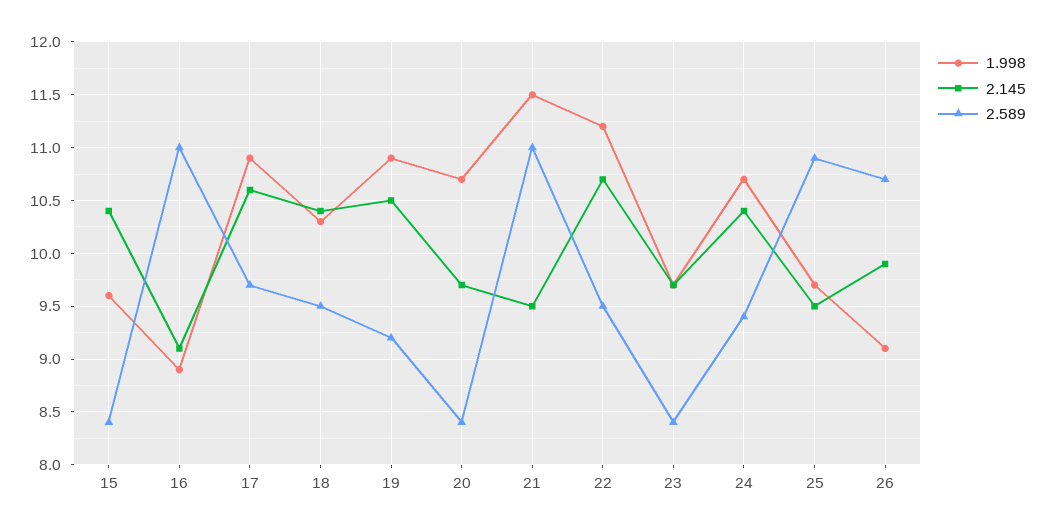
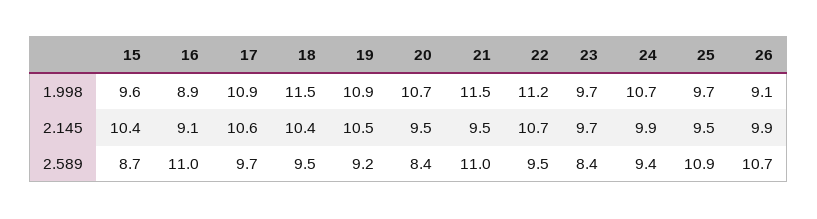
2.589, 15: 8.4 -> 8.7
1.998, 18: 10.3 -> 11.5
2.145, 20: 9.7 -> 9.5
2.145, 24: 10.4 -> 9.9

